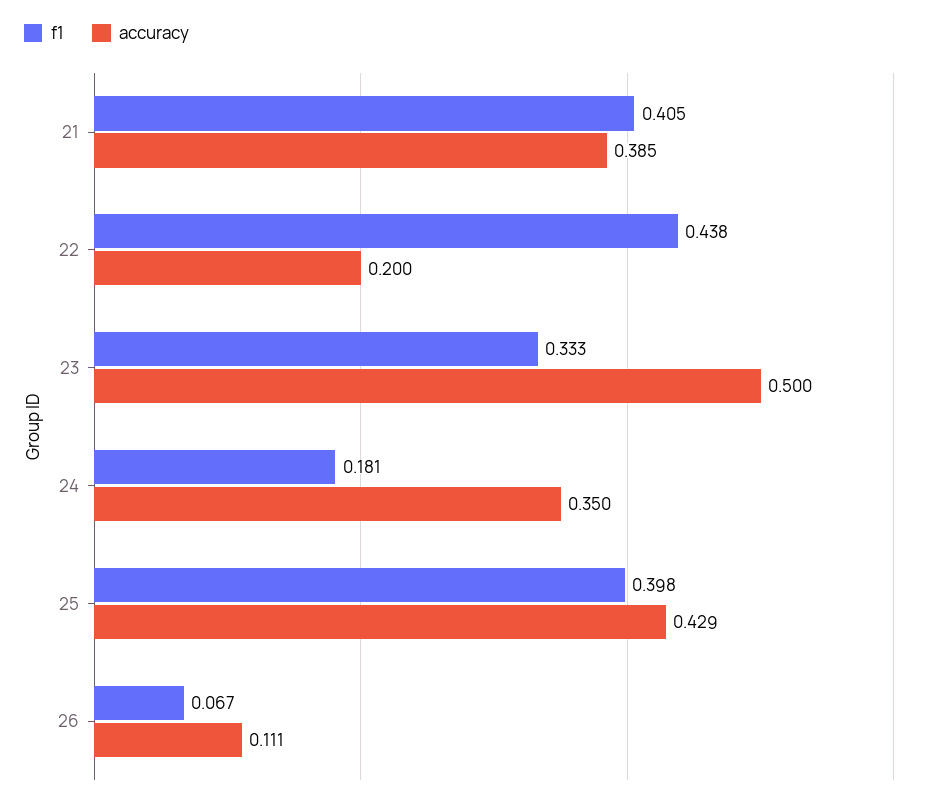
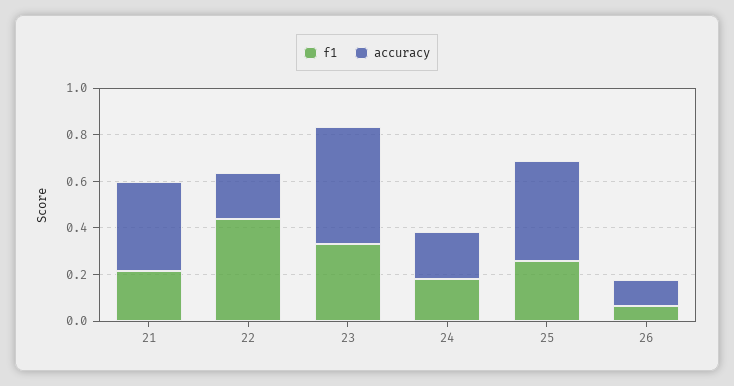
f1, 21: 0.405 -> 0.2
accuracy, 24: 0.35 -> 0.2
f1, 25: 0.398 -> 0.25

